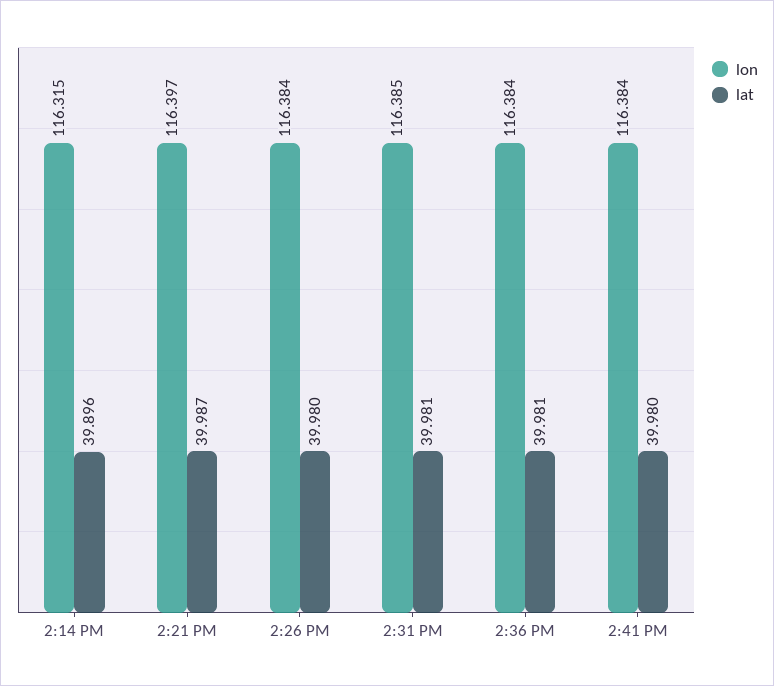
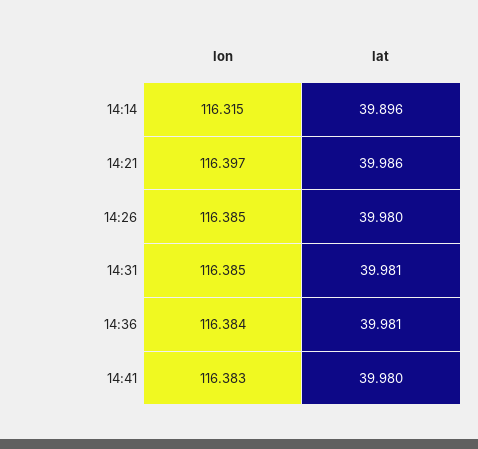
lat, 2:21 PM: 39.987 -> 39.986
lon, 2:26 PM: 116.384 -> 116.385
lon, 2:41 PM: 116.384 -> 116.383

